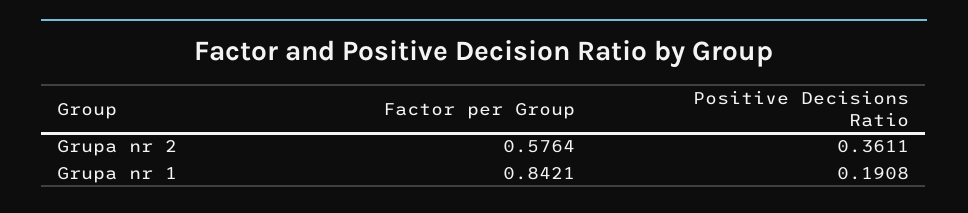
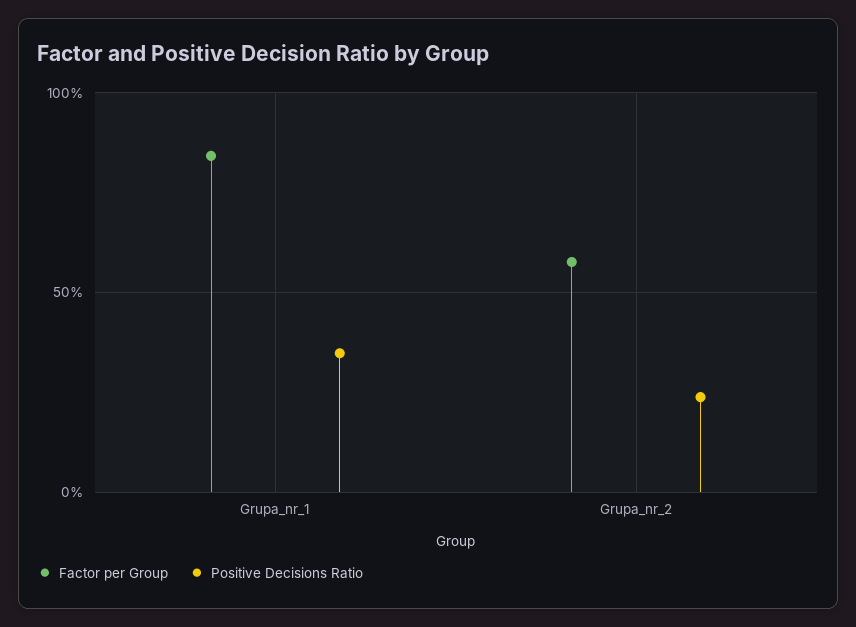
Positive Decisions Ratio, Grupa nr 2: 0.3611 -> 0.25
Positive Decisions Ratio, Grupa nr 1: 0.1908 -> 0.35

